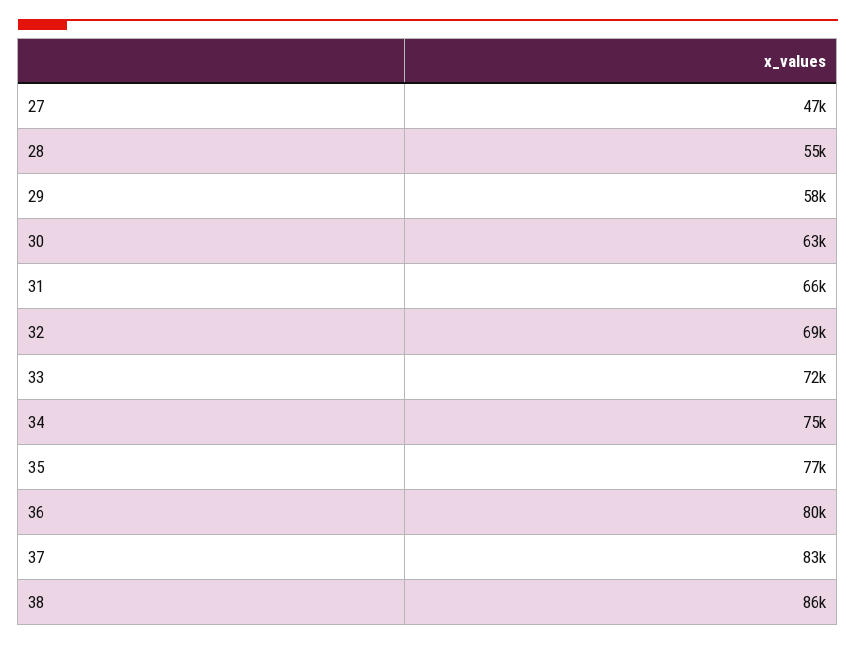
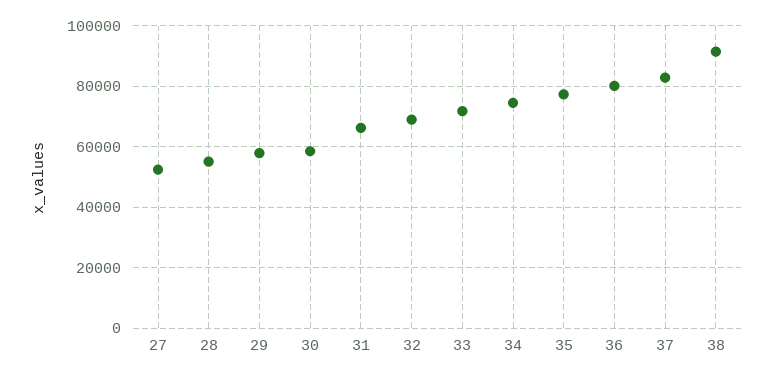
27: 47000 -> 52000
30: 63000 -> 58000
38: 86000 -> 92000

